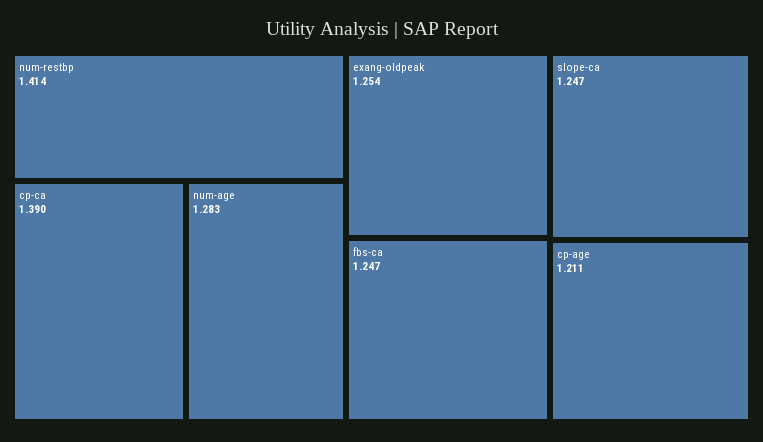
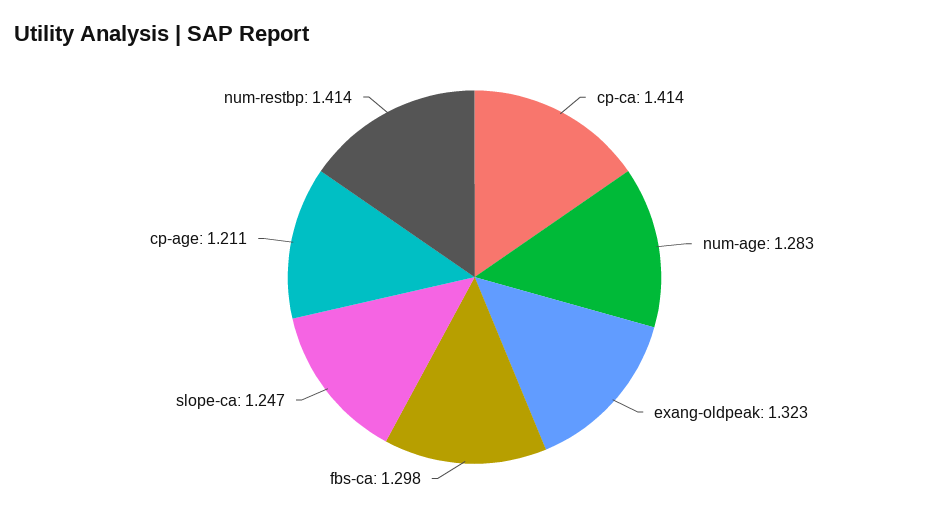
cp-ca: 1.39 -> 1.414
exang-oldpeak: 1.254 -> 1.323
fbs-ca: 1.247 -> 1.298

